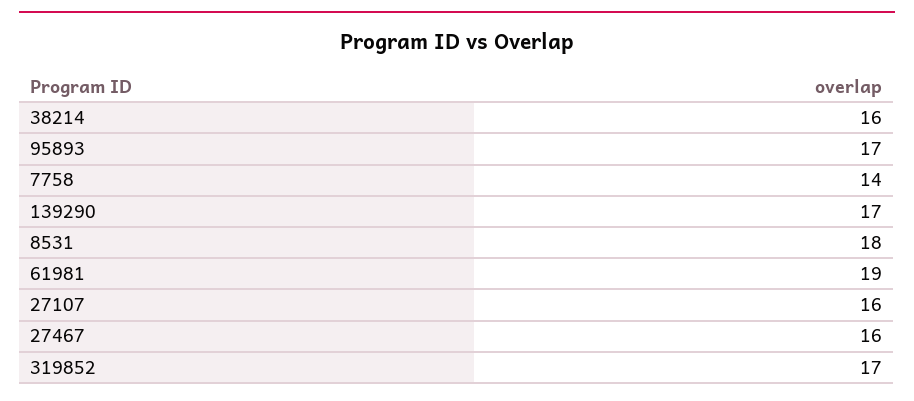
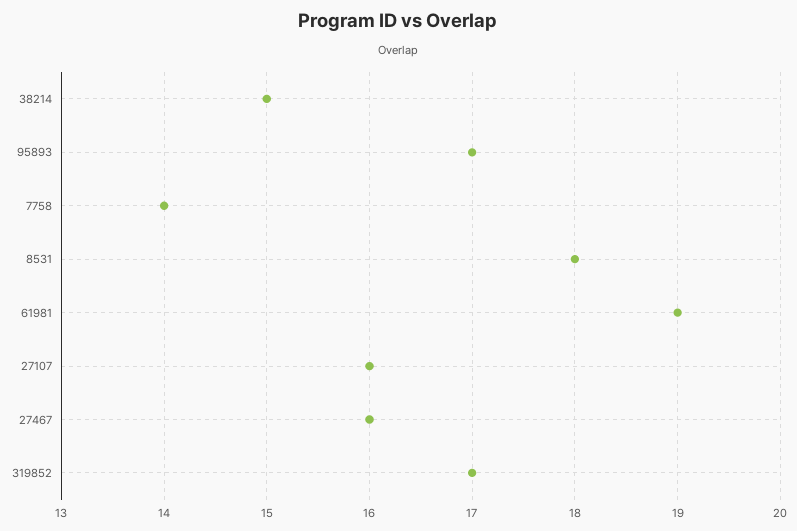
38214: 16 -> 15
139290: 17 -> none

